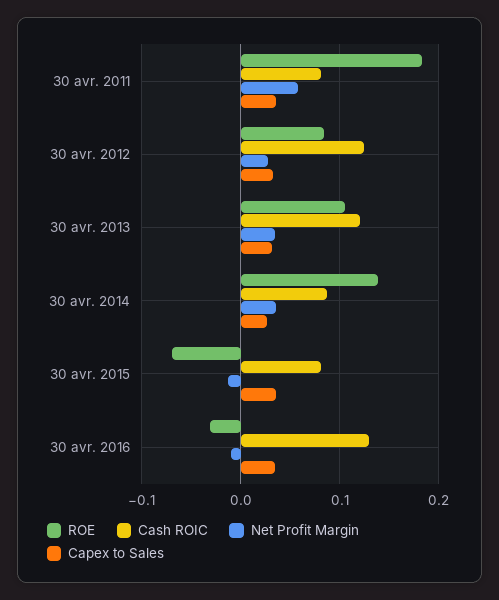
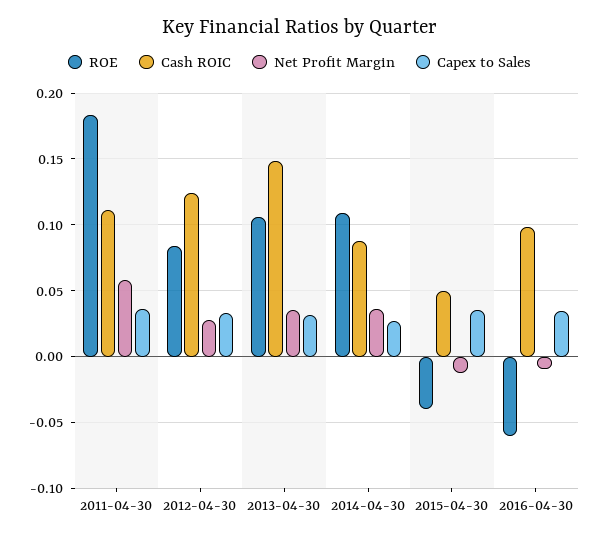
Cash ROIC, 30 avr. 2011: 0.08 -> 0.11
Cash ROIC, 30 avr. 2013: 0.12 -> 0.15
ROE, 30 avr. 2014: 0.14 -> 0.11
ROE, 30 avr. 2015: -0.07 -> -0.04
Cash ROIC, 30 avr. 2015: 0.08 -> 0.05
ROE, 30 avr. 2016: -0.03 -> -0.06
Cash ROIC, 30 avr. 2016: 0.13 -> 0.1

